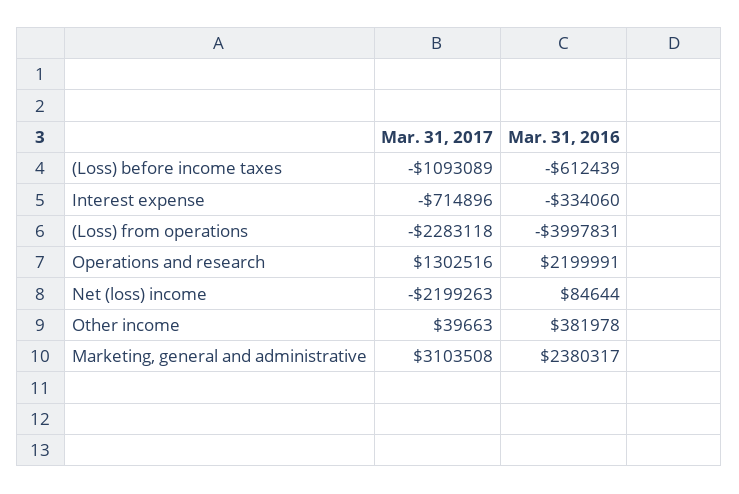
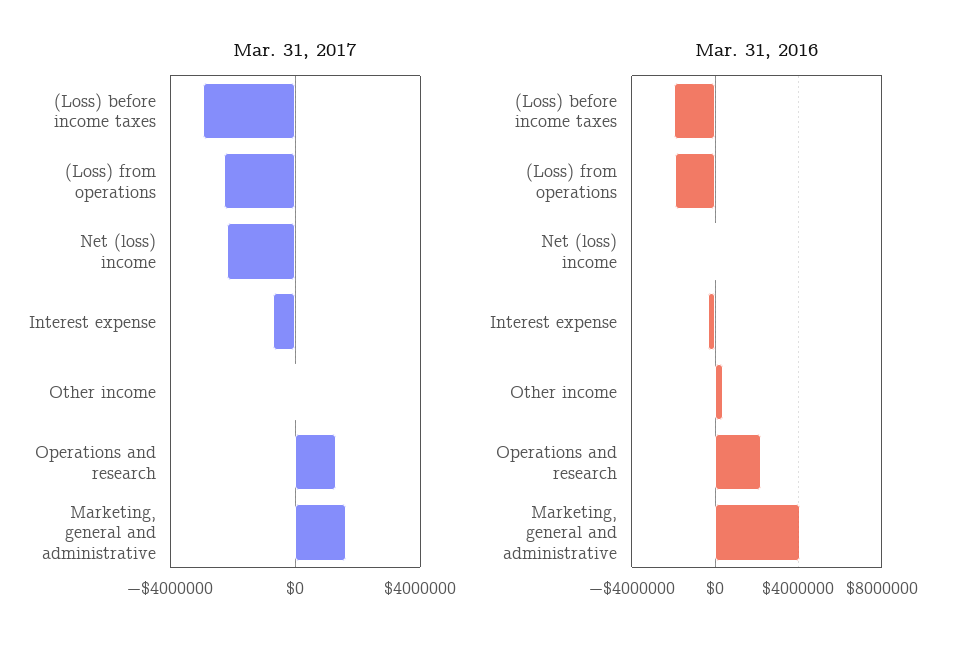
Mar. 31, 2017, (Loss) before income taxes: -1093089 -> -3000000
Mar. 31, 2016, (Loss) before income taxes: -612439 -> -2000000
Mar. 31, 2016, (Loss) from operations: -3997831 -> -2000000
Mar. 31, 2017, Marketing, general and administrative: 3103508 -> 1500000
Mar. 31, 2016, Marketing, general and administrative: 2380317 -> 4000000

